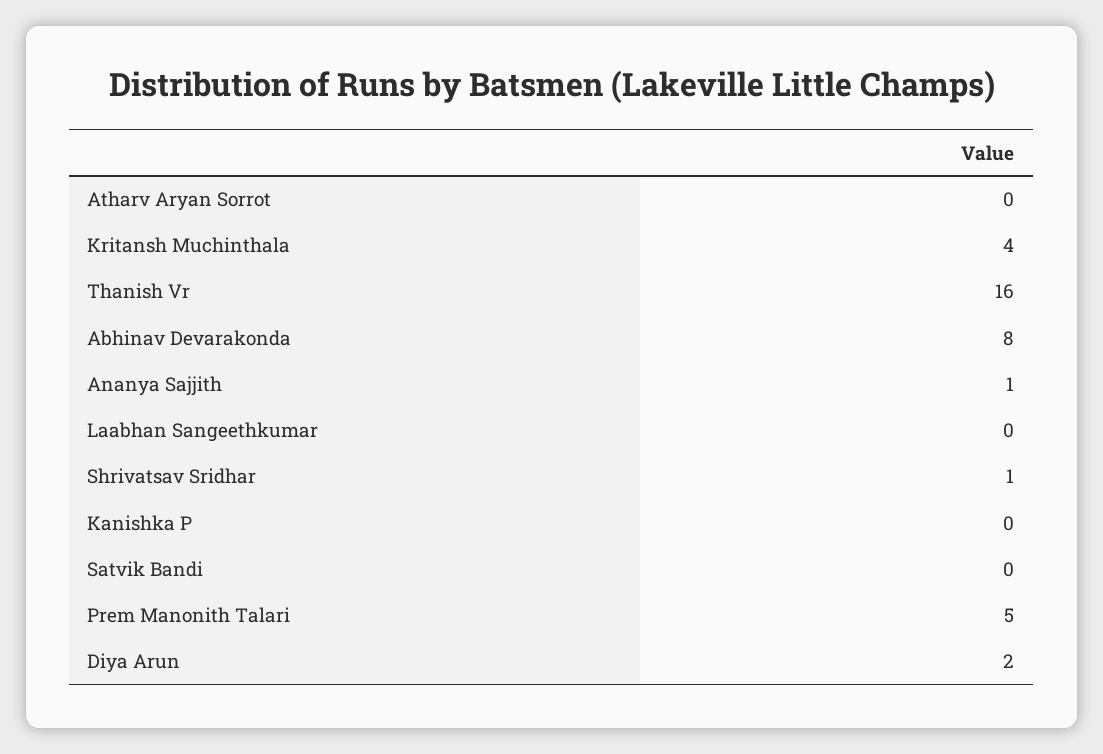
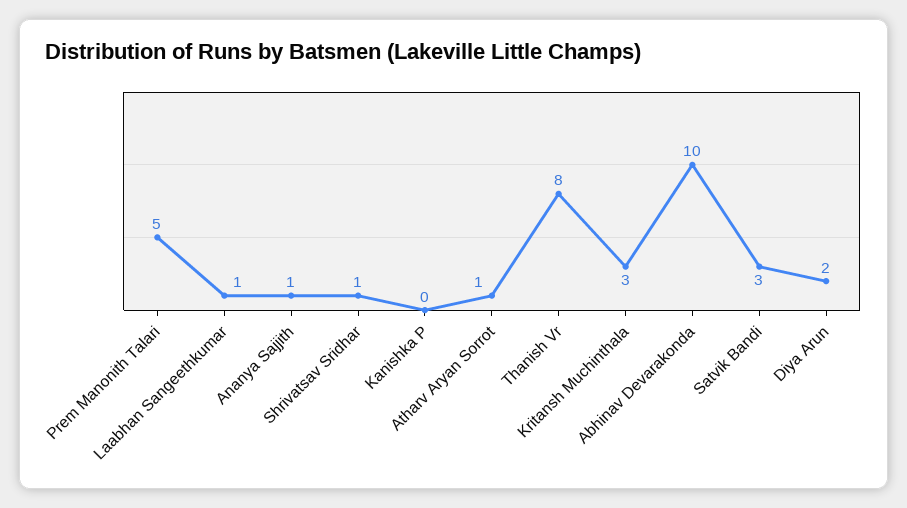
Atharv Aryan Sorrot: 0 -> 1
Kritansh Muchinthala: 4 -> 3
Thanish Vr: 16 -> 8
Abhinav Devarakonda: 8 -> 10
Laabhan Sangeethkumar: 0 -> 1
Satvik Bandi: 0 -> 3

